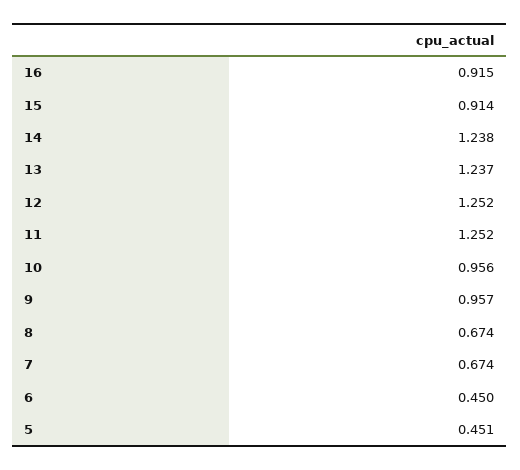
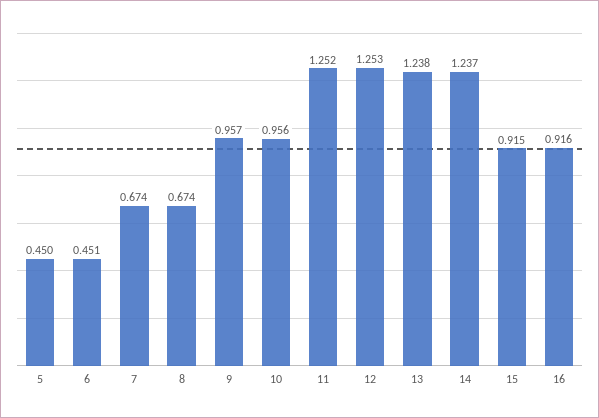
16: 0.915 -> 0.916
15: 0.914 -> 0.915
14: 1.238 -> 1.237
13: 1.237 -> 1.238
12: 1.252 -> 1.253
6: 0.45 -> 0.451
5: 0.451 -> 0.45

